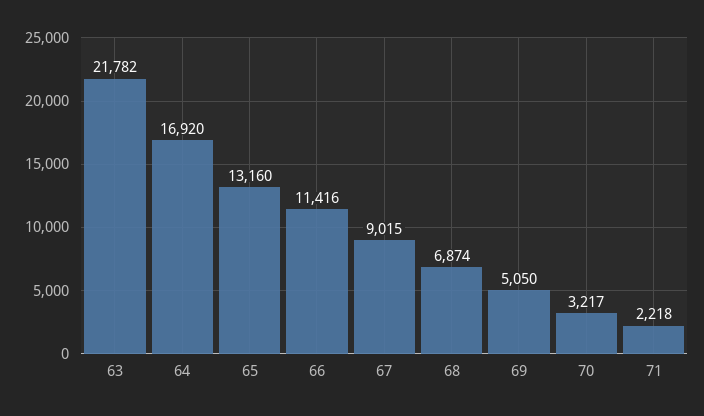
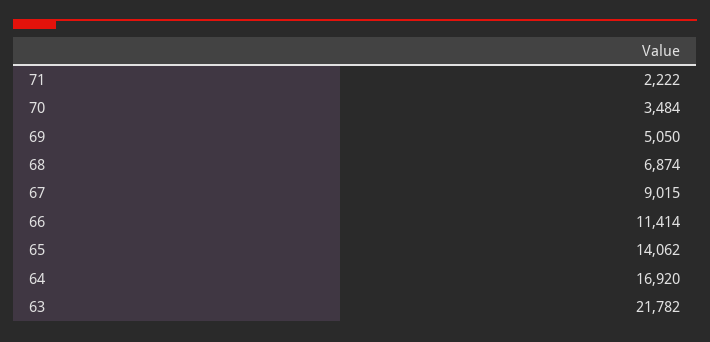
65: 13160 -> 14062
66: 11416 -> 11414
70: 3217 -> 3484
71: 2218 -> 2222

